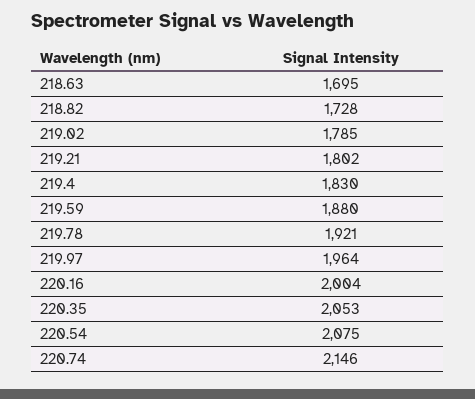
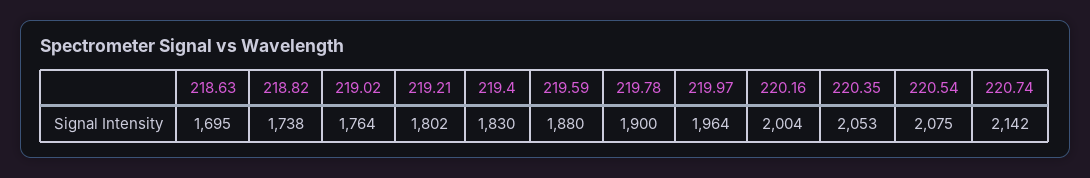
218.82: 1728 -> 1738
219.02: 1785 -> 1764
219.78: 1921 -> 1900
220.74: 2146 -> 2142

